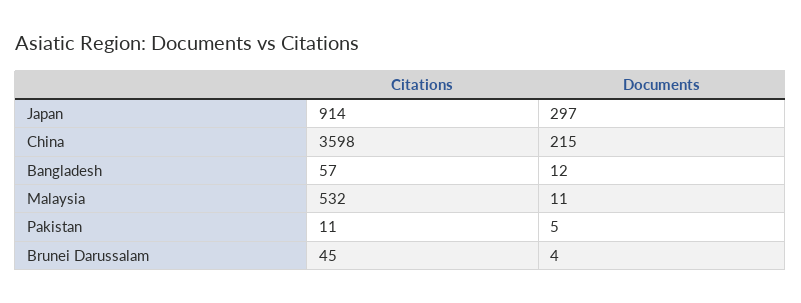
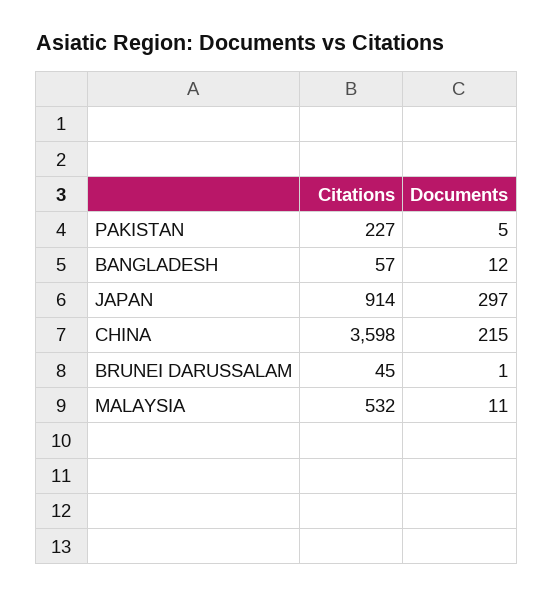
Citations, Pakistan: 11 -> 227
Documents, Brunei Darussalam: 4 -> 1

